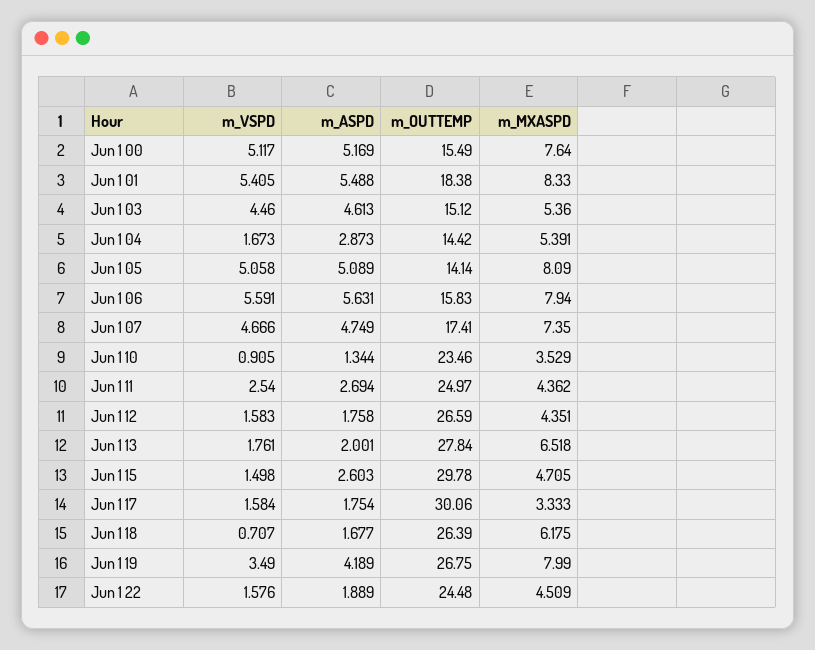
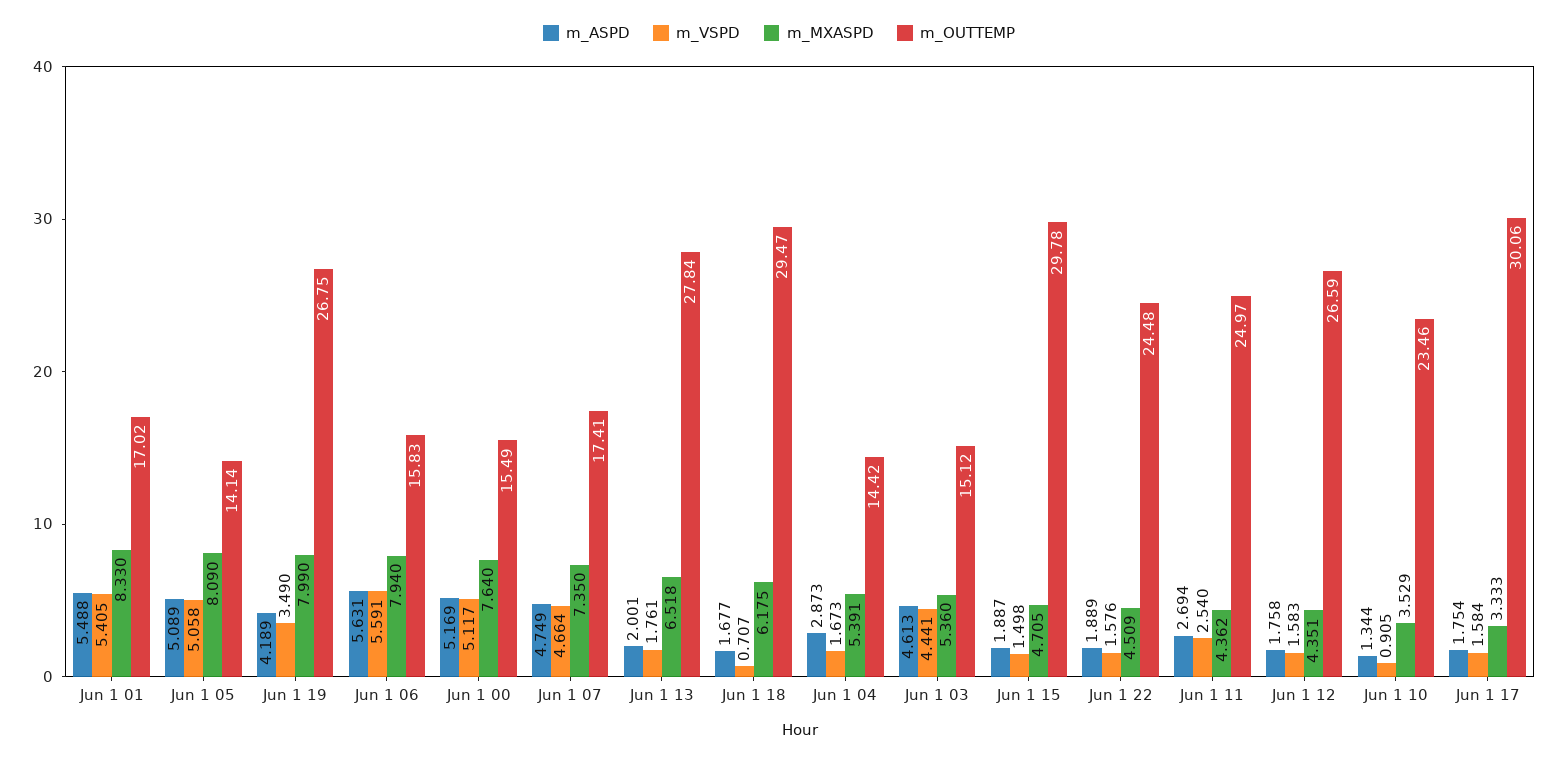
m_OUTTEMP, Jun 1 01: 18.38 -> 17.02
m_VSPD, Jun 1 03: 4.46 -> 4.441
m_VSPD, Jun 1 07: 4.666 -> 4.664
m_ASPD, Jun 1 15: 2.603 -> 1.887
m_OUTTEMP, Jun 1 18: 26.39 -> 29.47

